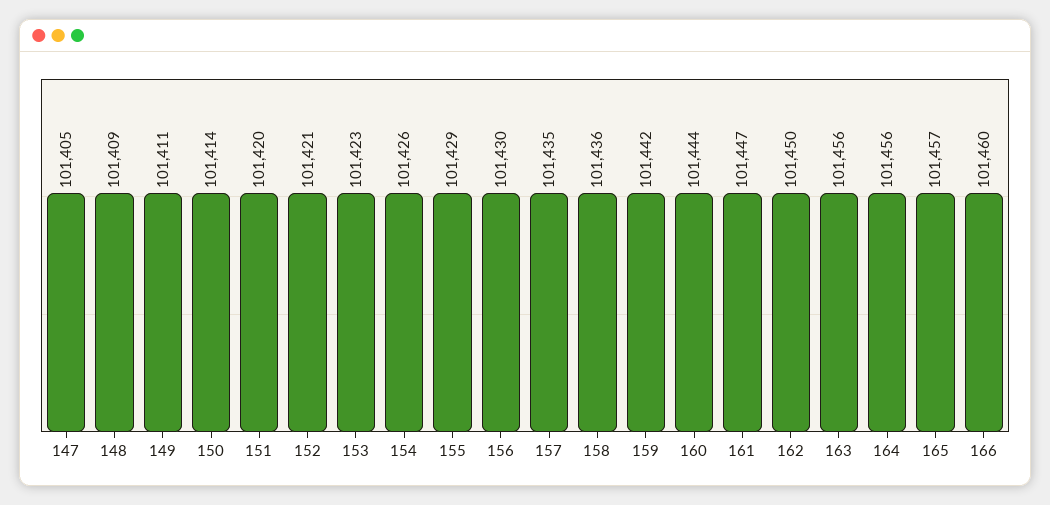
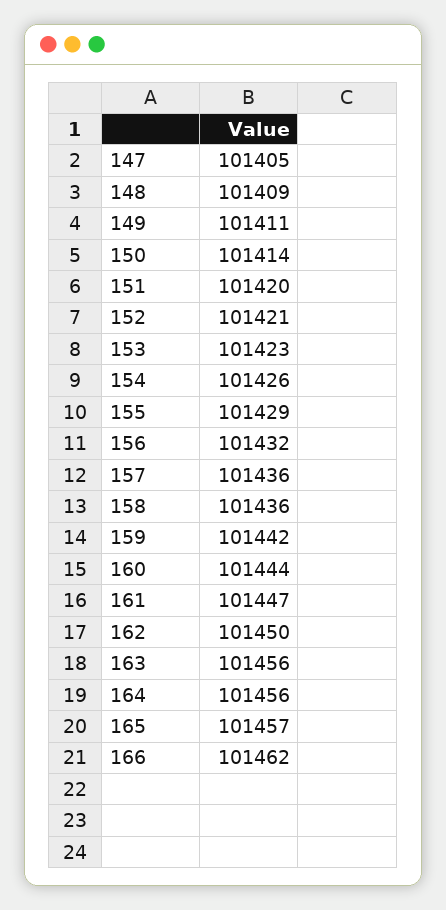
156: 101430 -> 101432
157: 101435 -> 101436
166: 101460 -> 101462

